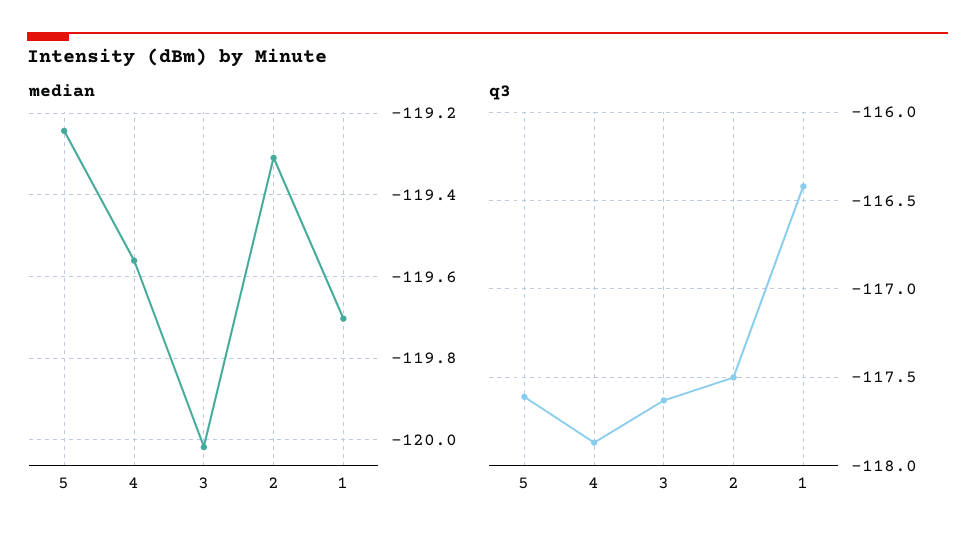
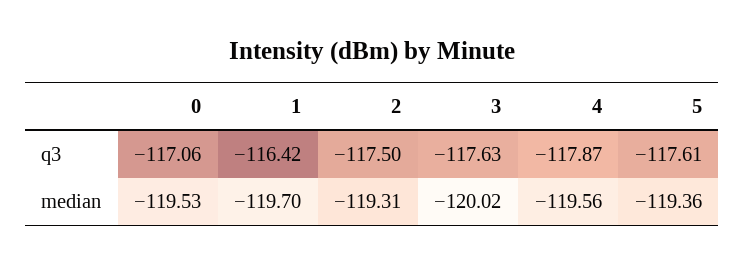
median, 5: -119.24 -> -119.36
q3, 0: none -> -117.06
median, 0: none -> -119.53

